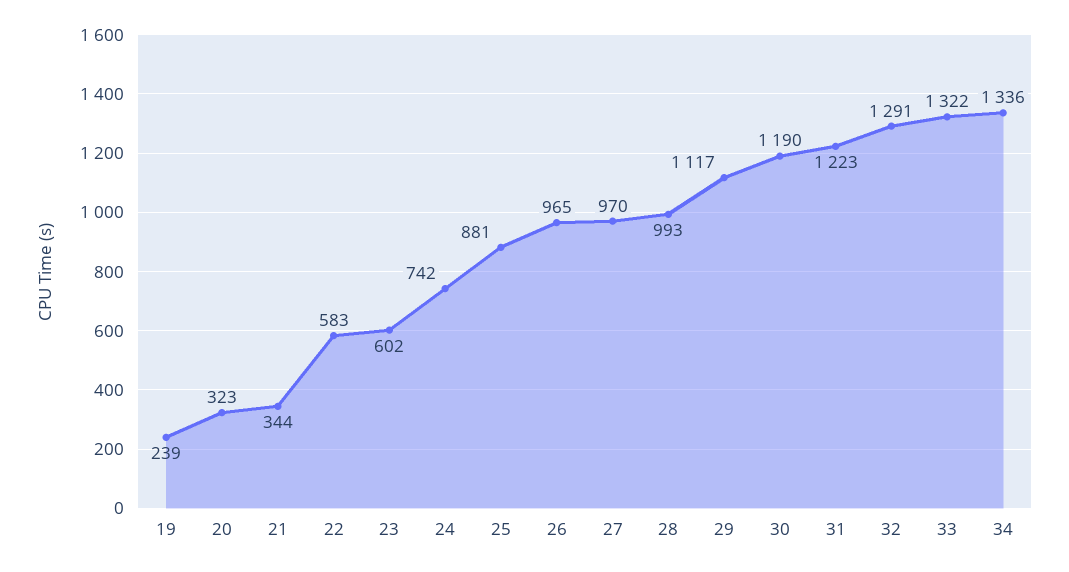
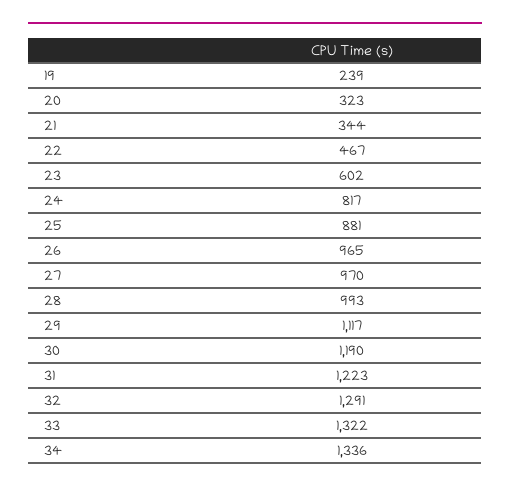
22: 583 -> 467
24: 742 -> 817

